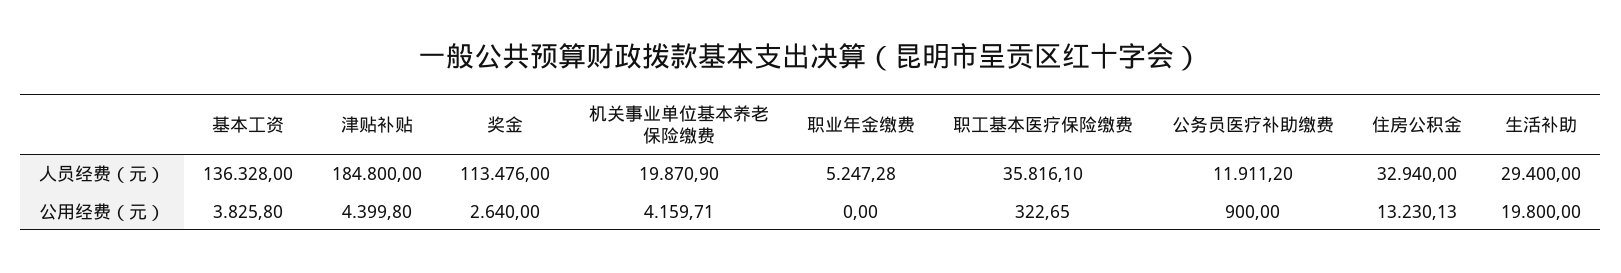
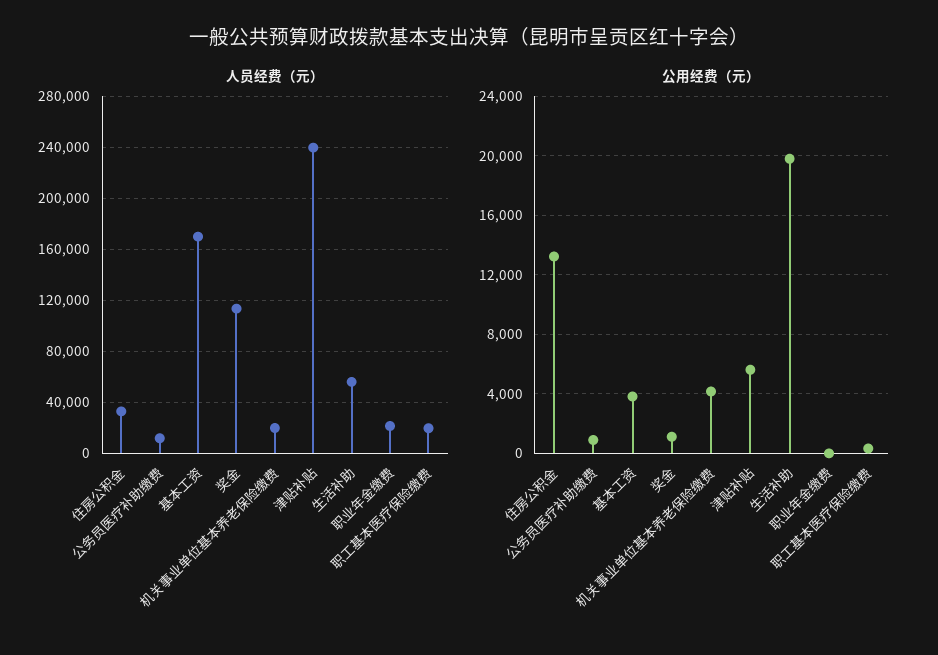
人员经费（元）, 基本工资: 136328 -> 170000
人员经费（元）, 津贴补贴: 184800 -> 240000
人员经费（元）, 职业年金缴费: 5247.28 -> 20000
人员经费（元）, 职工基本医疗保险缴费: 35816.1 -> 20000
人员经费（元）, 生活补助: 29400 -> 55000
公用经费（元）, 津贴补贴: 4399.8 -> 5500
公用经费（元）, 奖金: 2640 -> 1000

